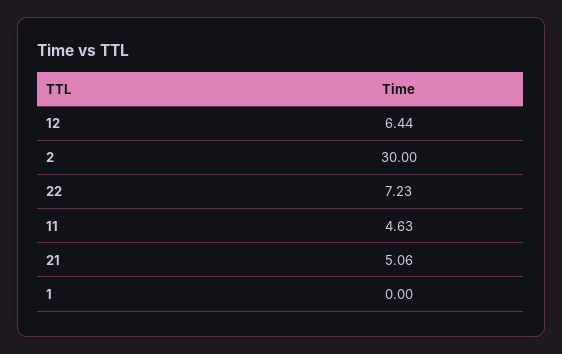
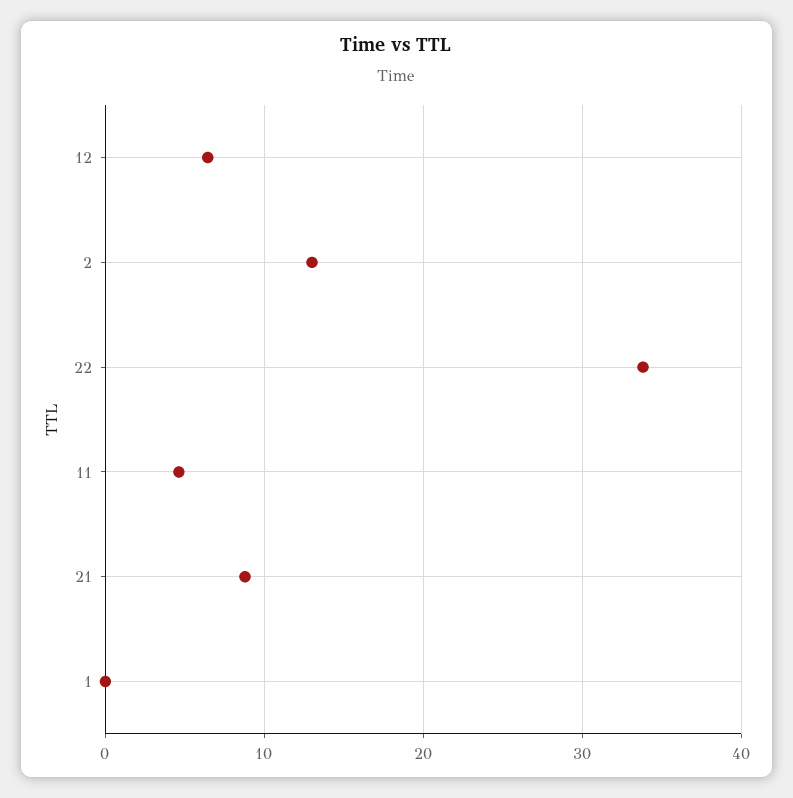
2: 30 -> 13
22: 7.23 -> 34
21: 5.06 -> 9

